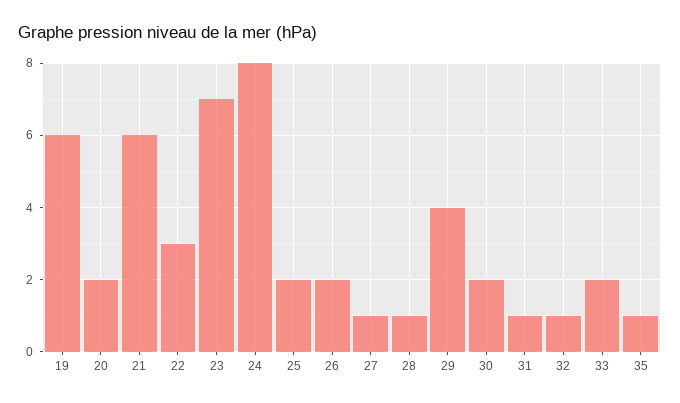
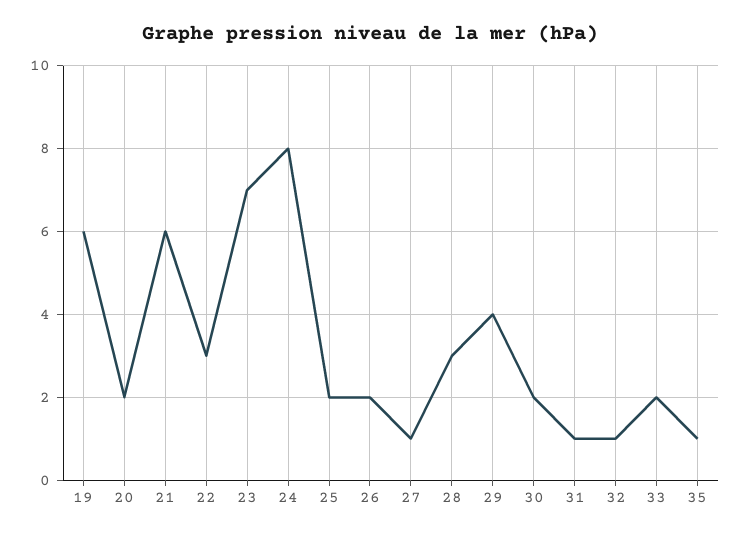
28: 1 -> 3

